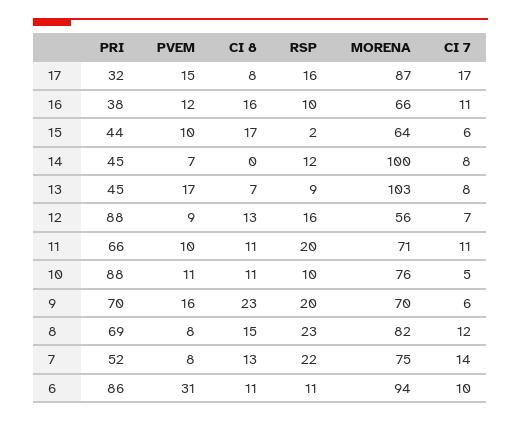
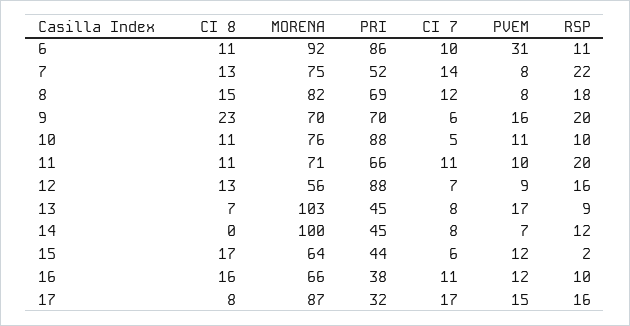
PVEM, 15: 10 -> 12
RSP, 8: 23 -> 18
MORENA, 6: 94 -> 92

